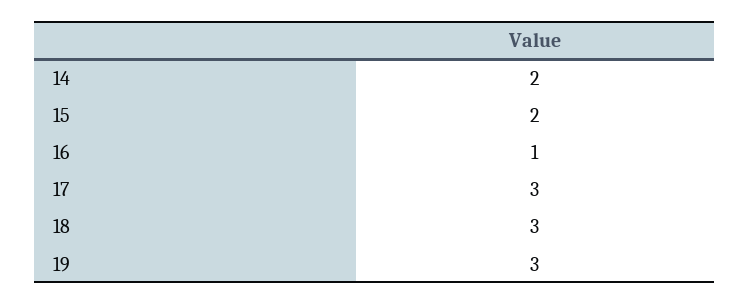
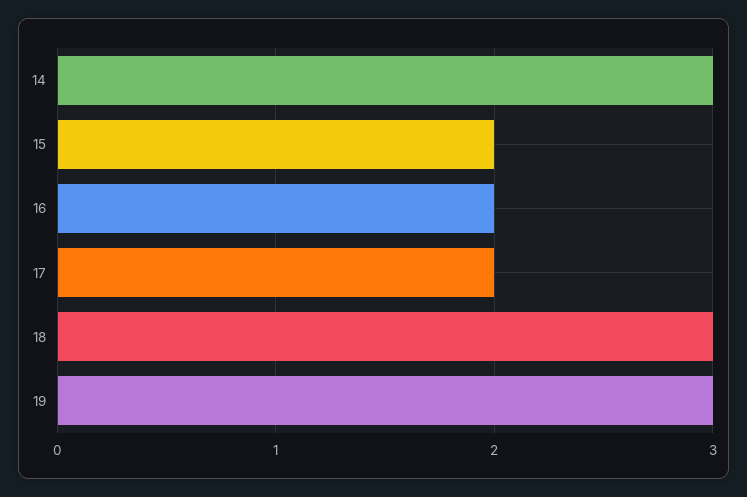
14: 2 -> 3
16: 1 -> 2
17: 3 -> 2

